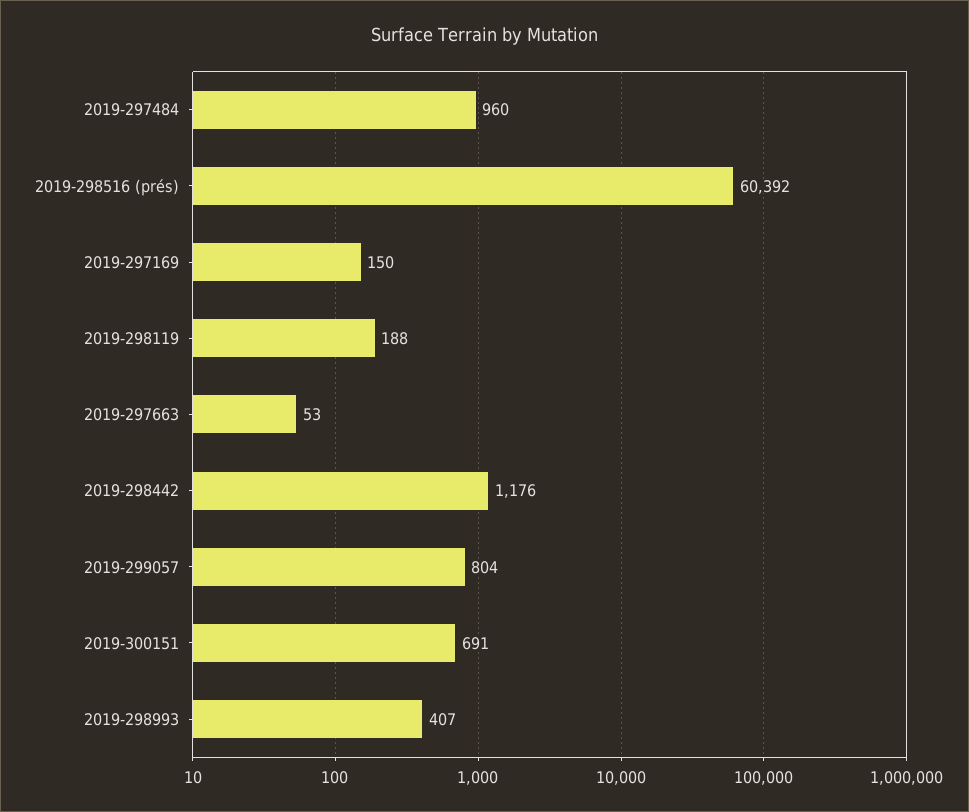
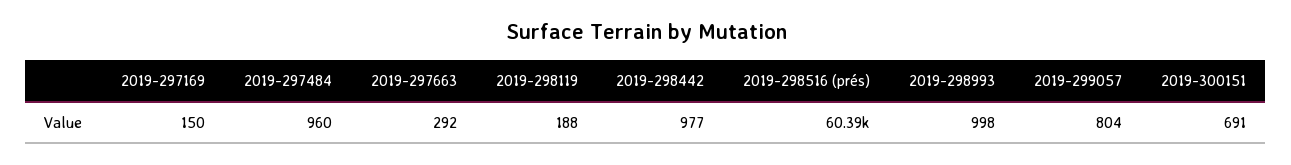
2019-297663: 53 -> 292
2019-298442: 1176 -> 977
2019-298993: 407 -> 998

